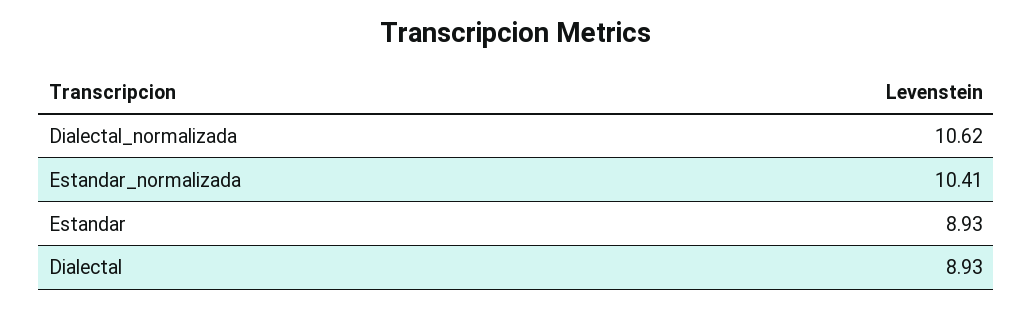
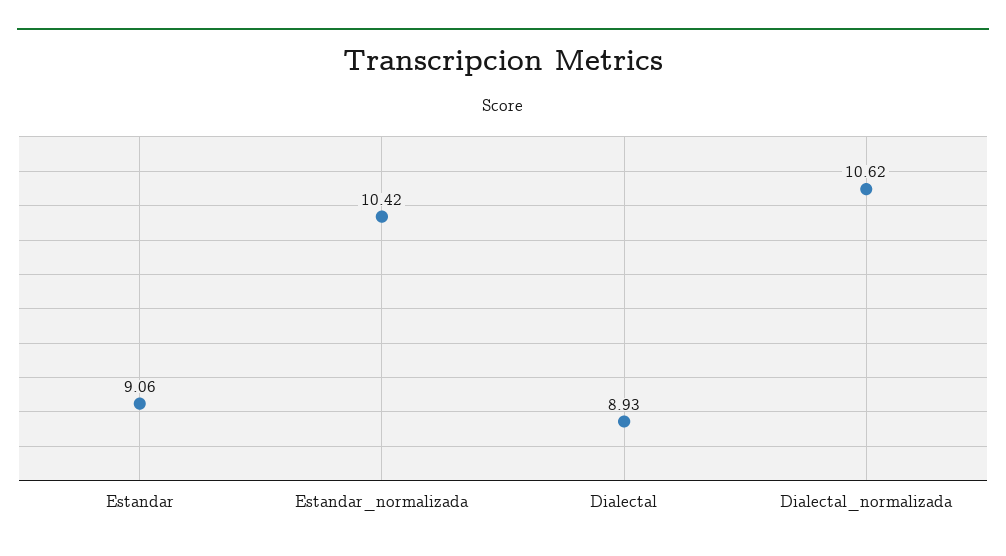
Estandar_normalizada: 10.41 -> 10.42
Estandar: 8.93 -> 9.06

